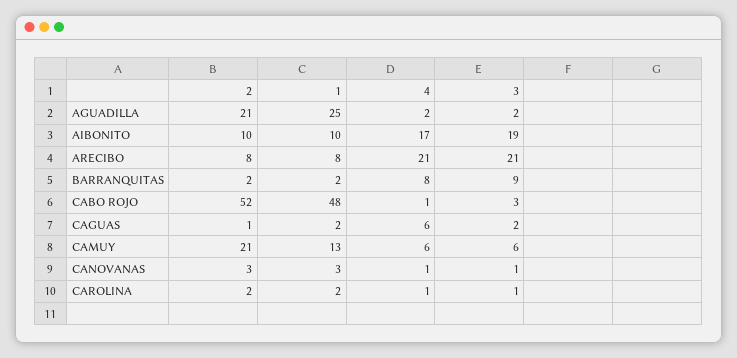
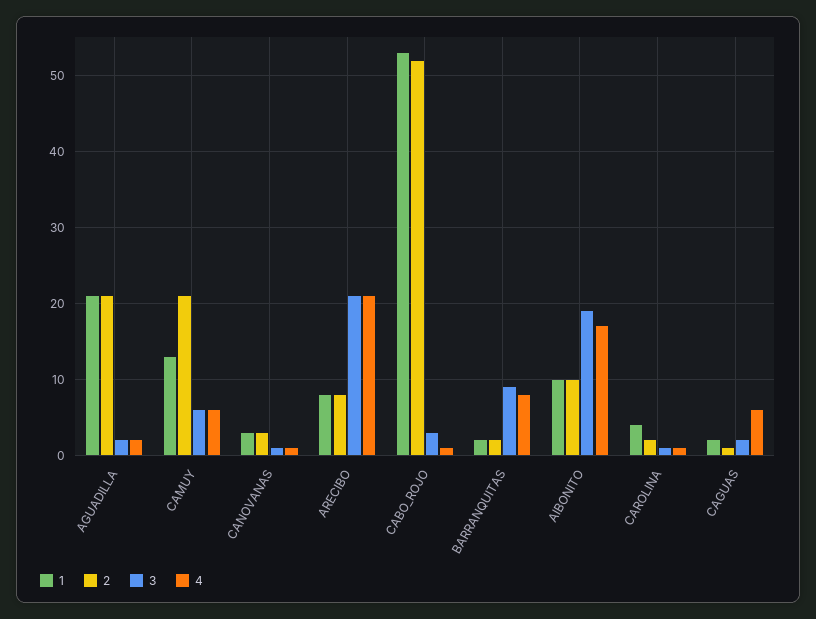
1, AGUADILLA: 25 -> 21
1, CABO ROJO: 48 -> 53
1, CAROLINA: 2 -> 4

